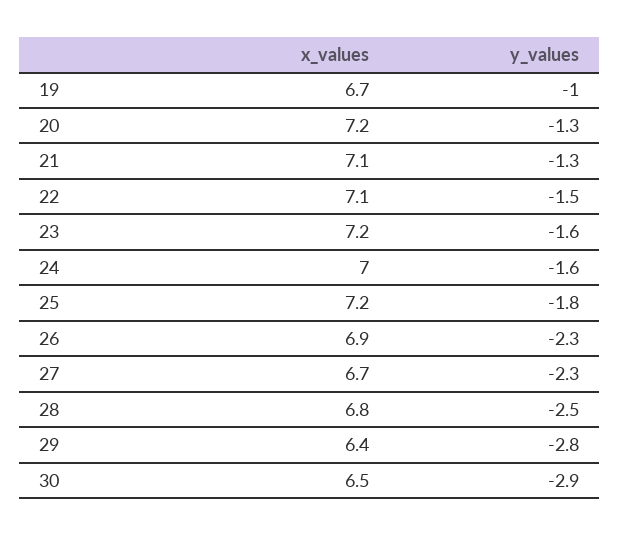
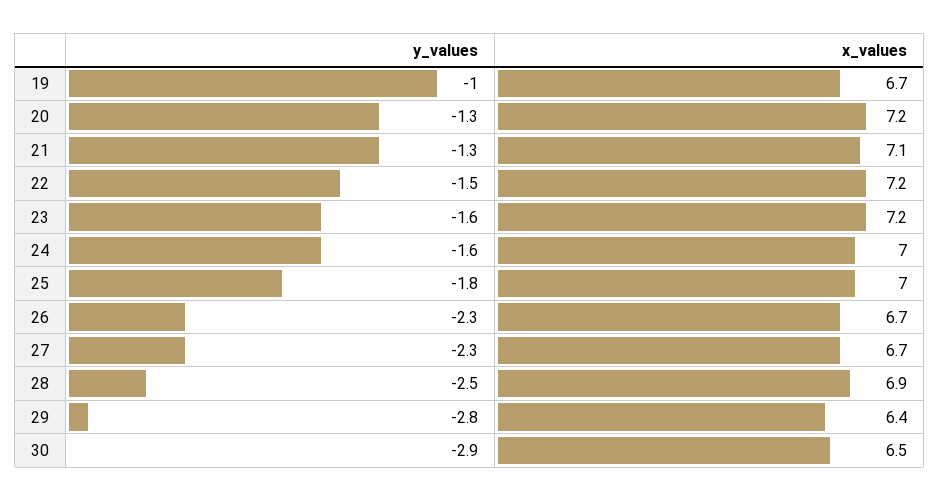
x_values, 22: 7.1 -> 7.2
x_values, 25: 7.2 -> 7
x_values, 26: 6.9 -> 6.7
x_values, 28: 6.8 -> 6.9

